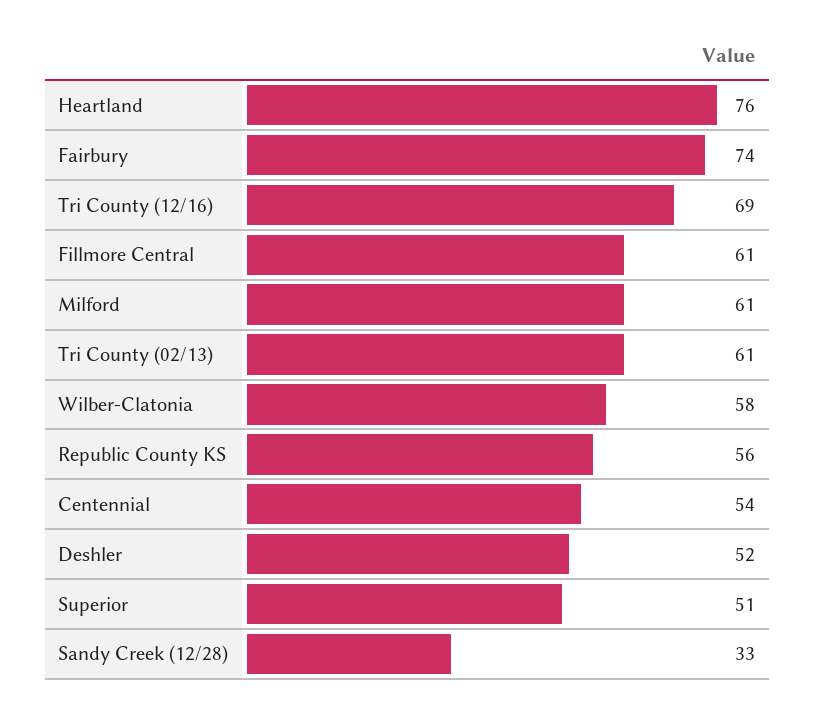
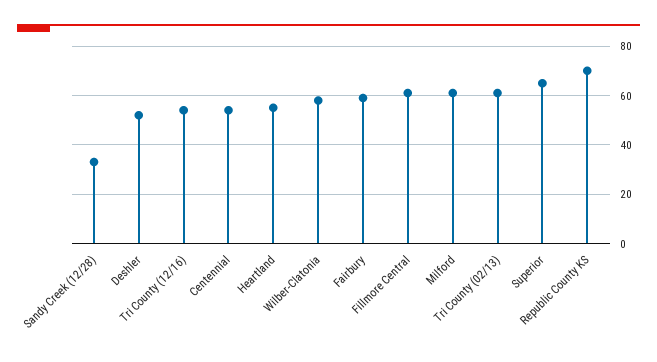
Heartland: 76 -> 55
Fairbury: 74 -> 60
Tri County (12/16): 69 -> 55
Republic County KS: 56 -> 70
Superior: 51 -> 65

